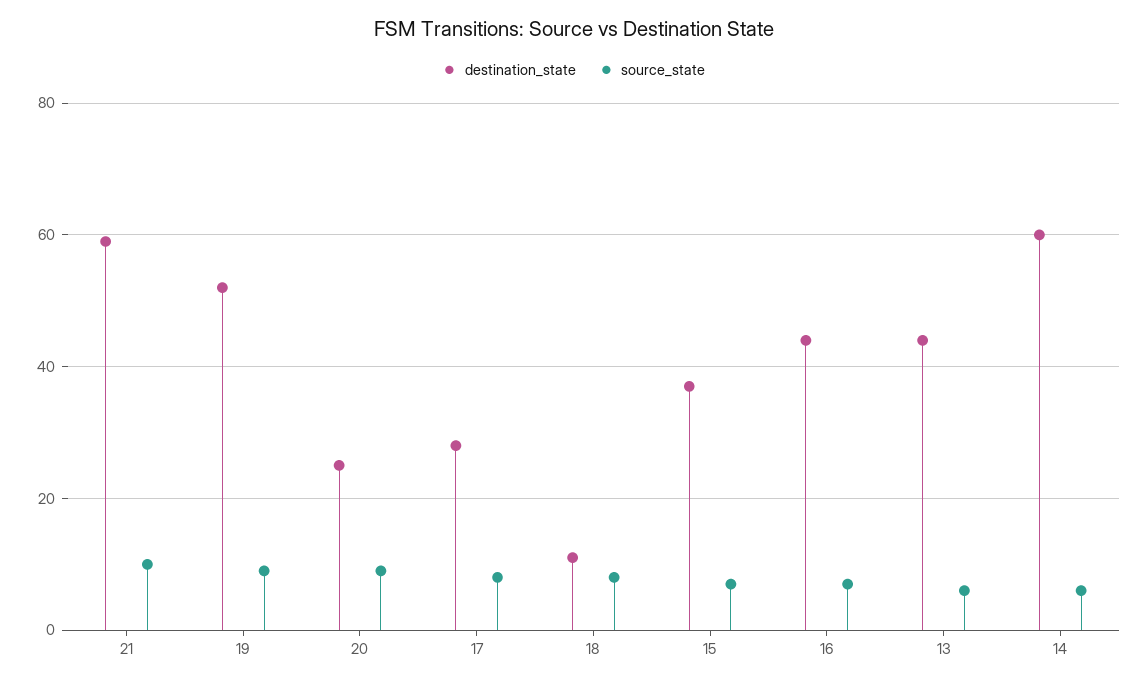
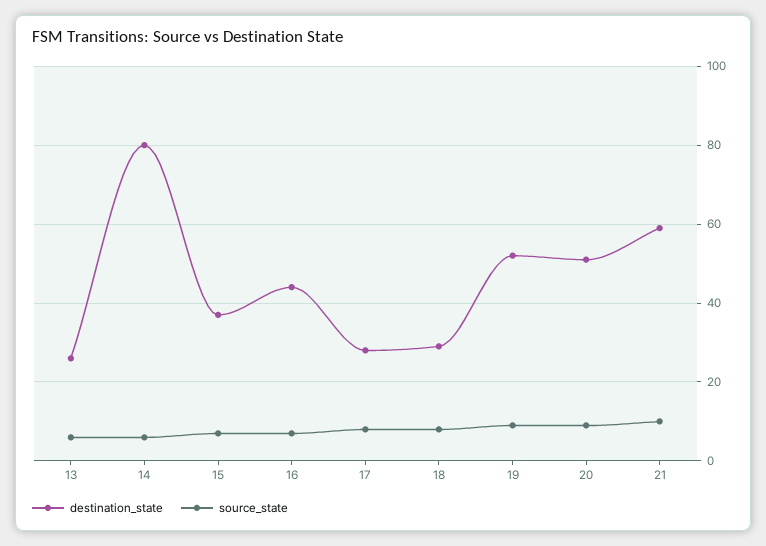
destination_state, 20: 25 -> 50
destination_state, 18: 10 -> 30
destination_state, 13: 45 -> 25
destination_state, 14: 60 -> 80

